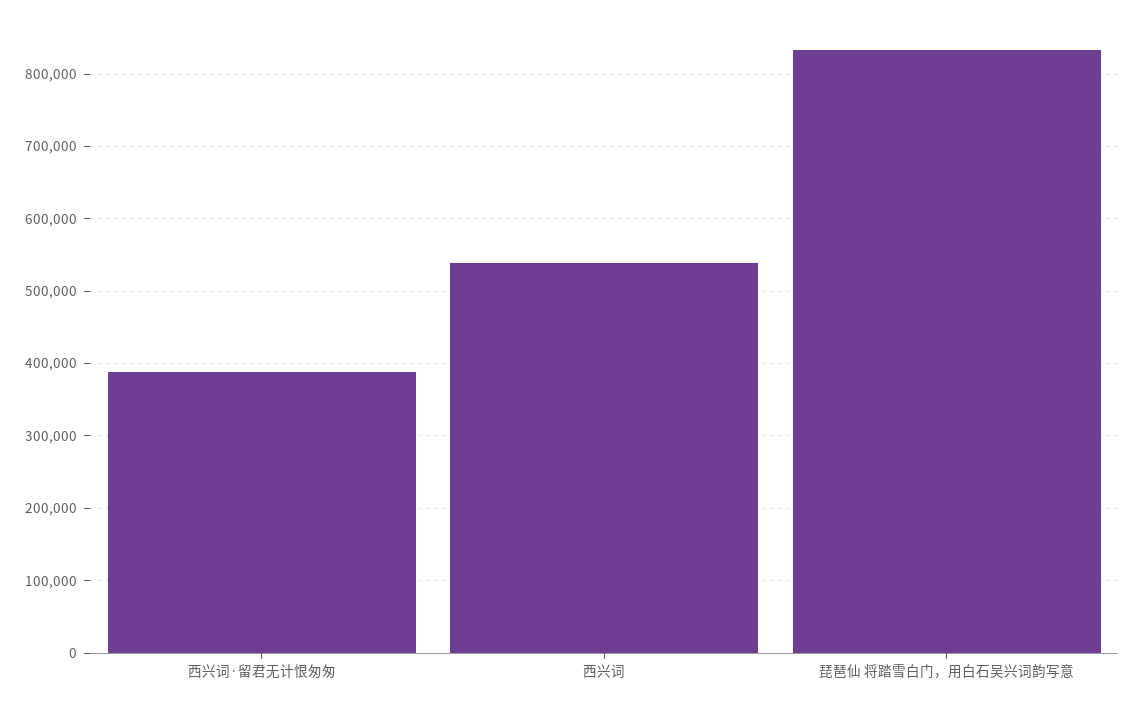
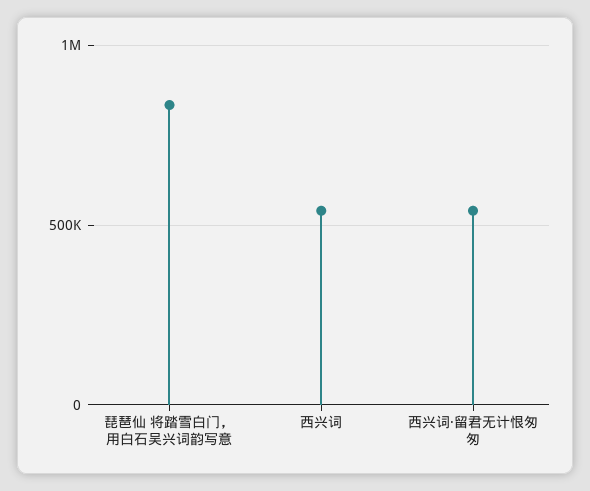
西兴词·留君无计恨匆匆: 390000 -> 550000

